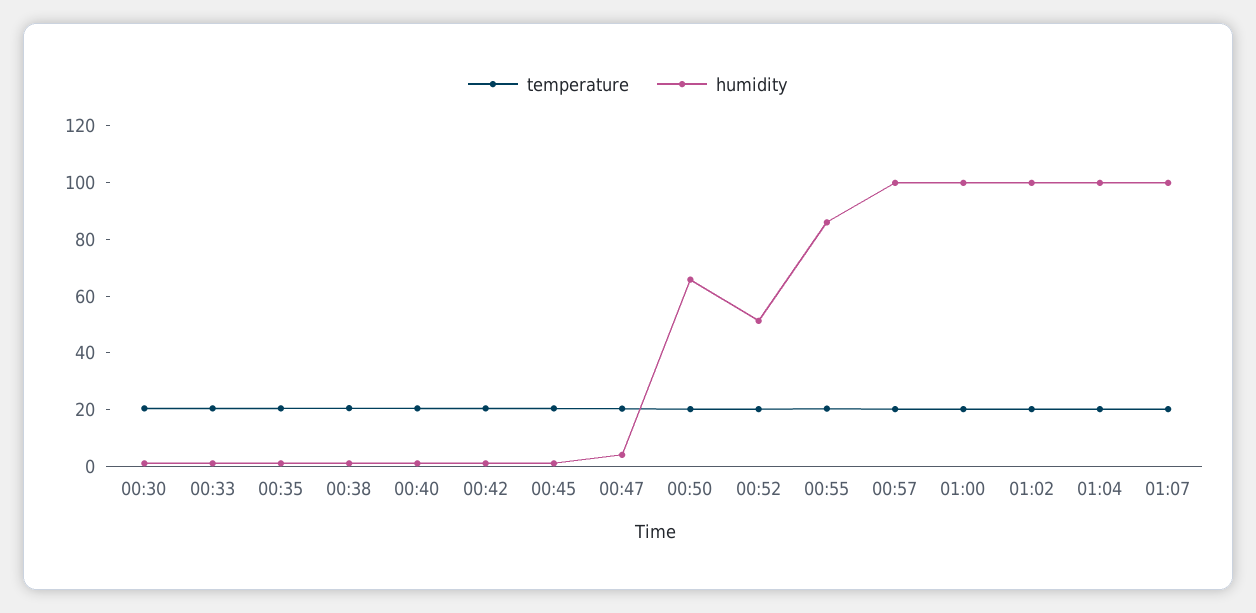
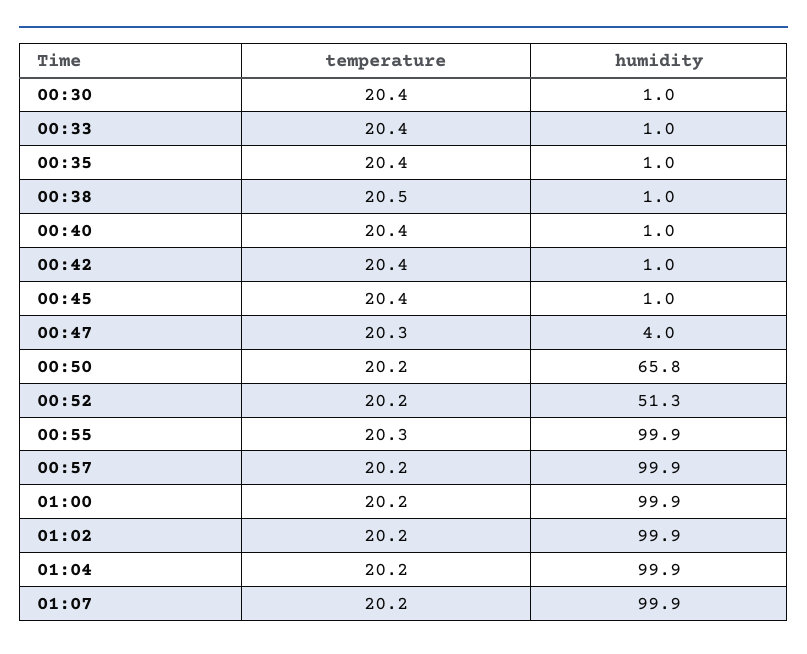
humidity, 00:55: 85 -> 99.9

